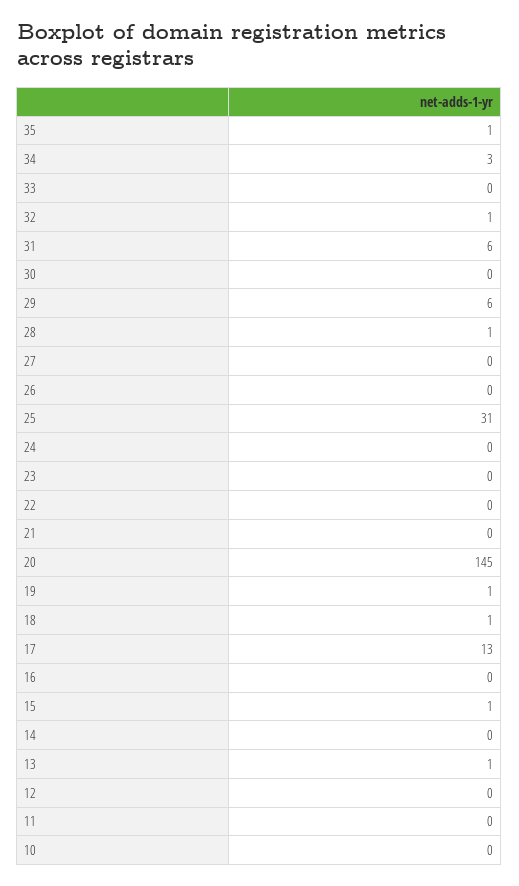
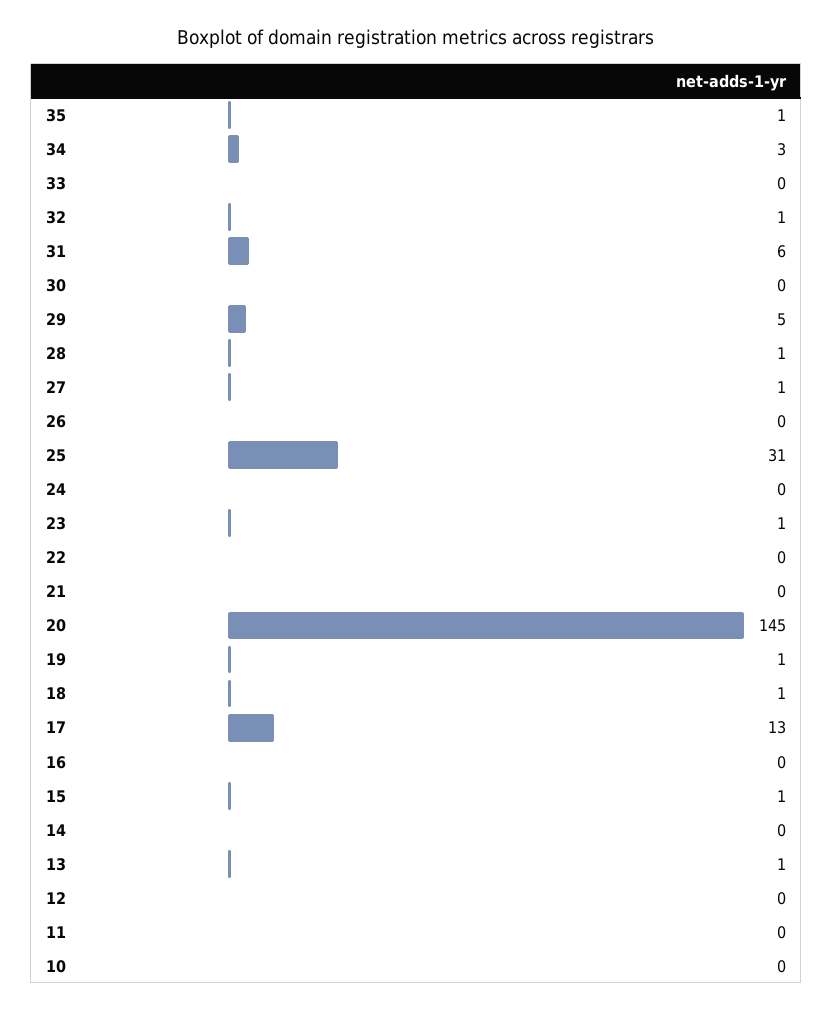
29: 6 -> 5
27: 0 -> 1
23: 0 -> 1

